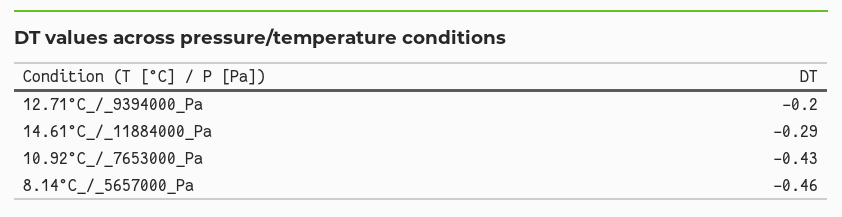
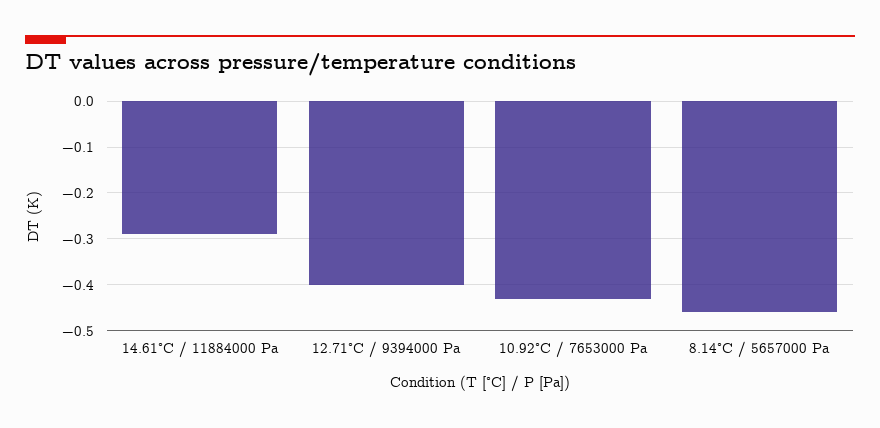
12.71°C_/_9394000_Pa: -0.2 -> -0.4

